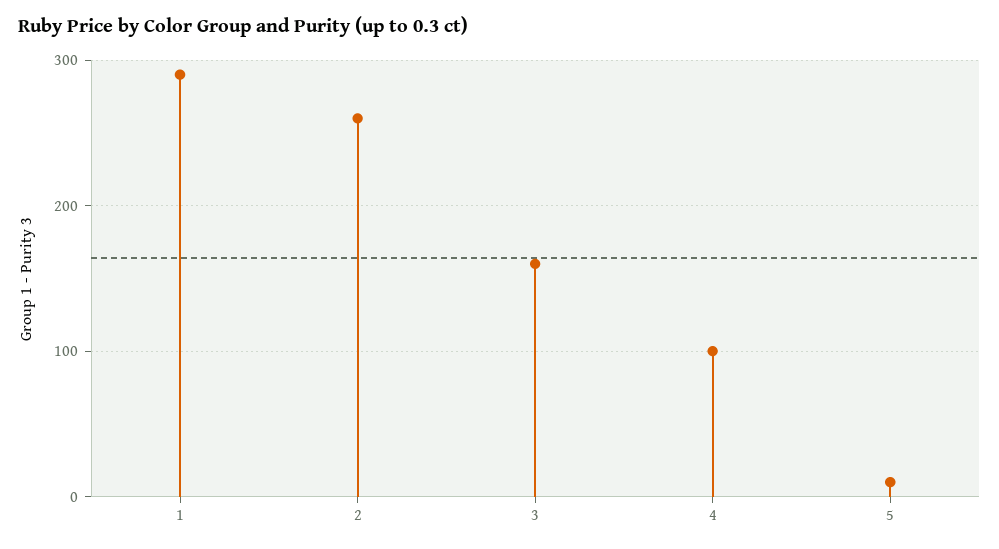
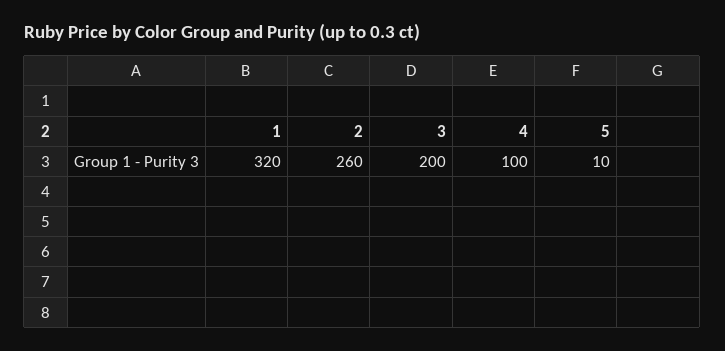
1: 290 -> 320
3: 160 -> 200

